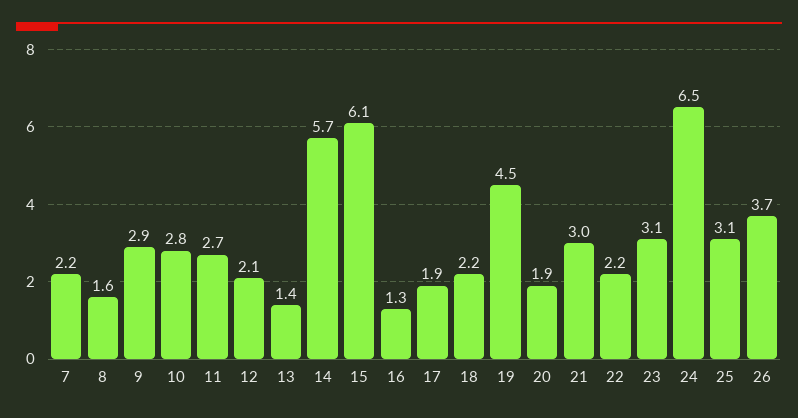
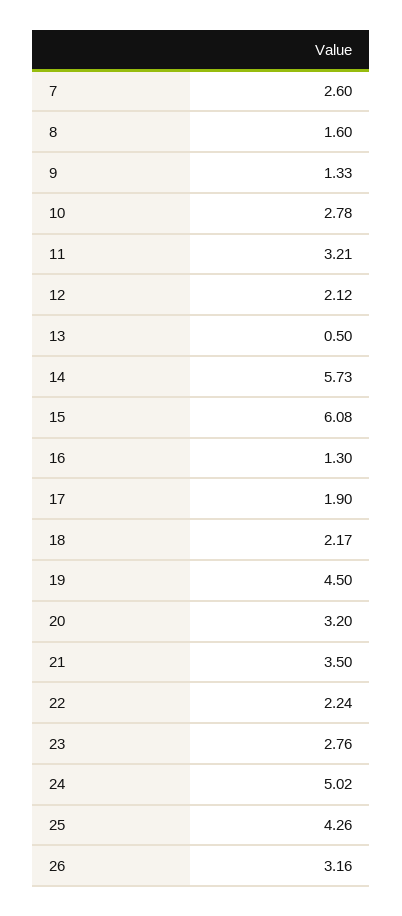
7: 2.2 -> 2.6
9: 2.9 -> 1.33
11: 2.7 -> 3.21
13: 1.4 -> 0.5
20: 1.9 -> 3.2
21: 3 -> 3.5
23: 3.1 -> 2.76
24: 6.5 -> 5.02
25: 3.1 -> 4.26
26: 3.7 -> 3.16

